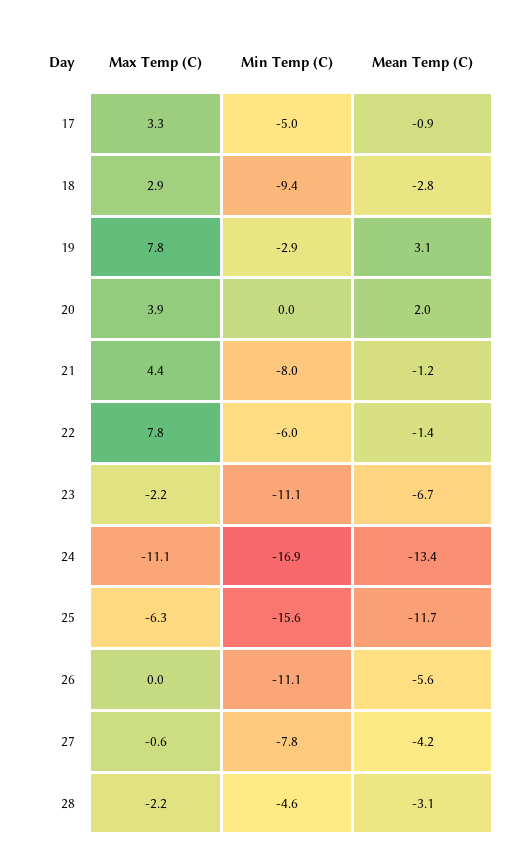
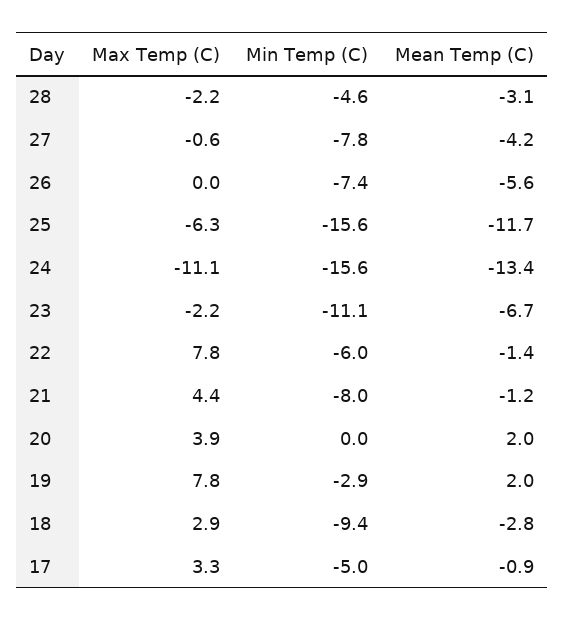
Mean Temp (C), 19: 3.1 -> 2
Min Temp (C), 24: -16.9 -> -15.6
Min Temp (C), 26: -11.1 -> -7.4

